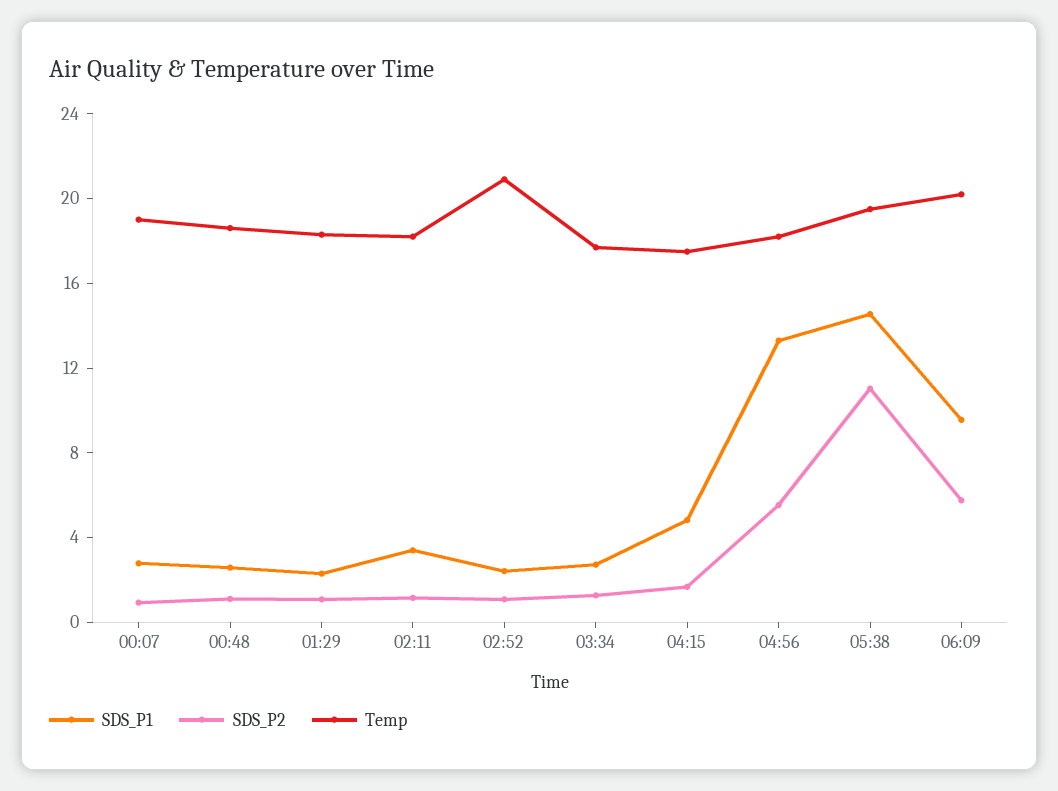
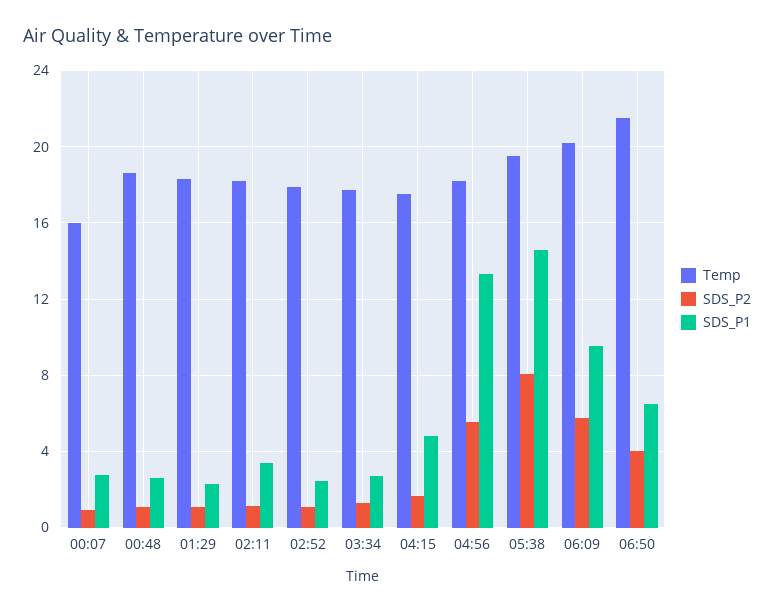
Temp, 00:07: 19 -> 16
Temp, 02:52: 21 -> 18
SDS_P2, 05:38: 11 -> 8
Temp, 06:50: none -> 21.5
SDS_P2, 06:50: none -> 4
SDS_P1, 06:50: none -> 6.5

